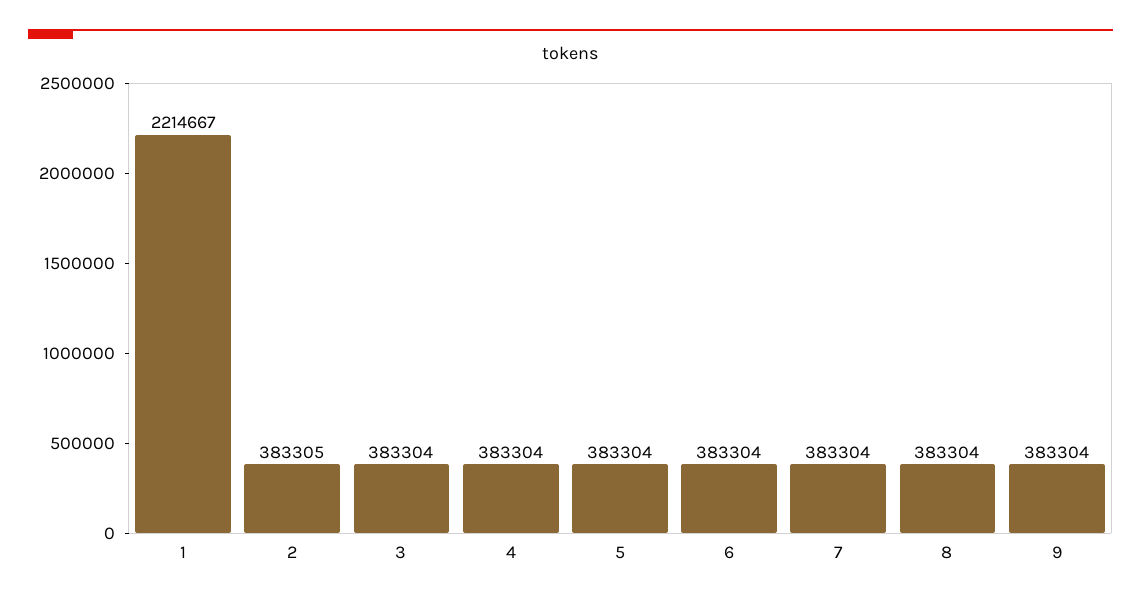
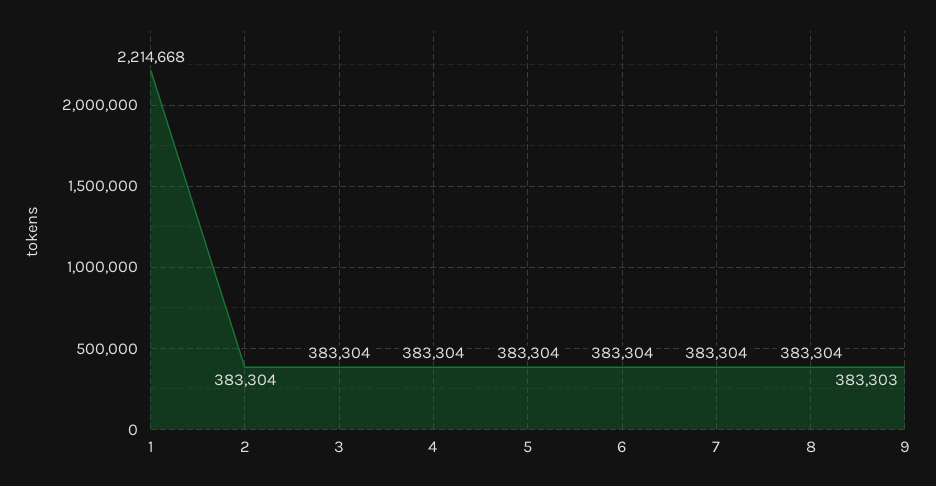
1: 2214667 -> 2214668
2: 383305 -> 383304
9: 383304 -> 383303

